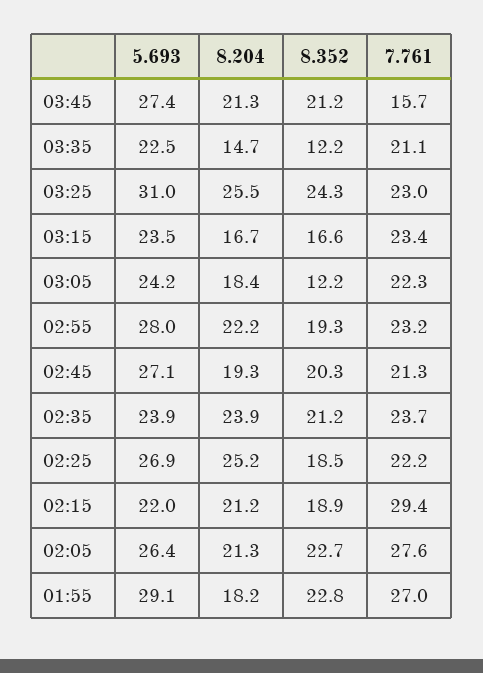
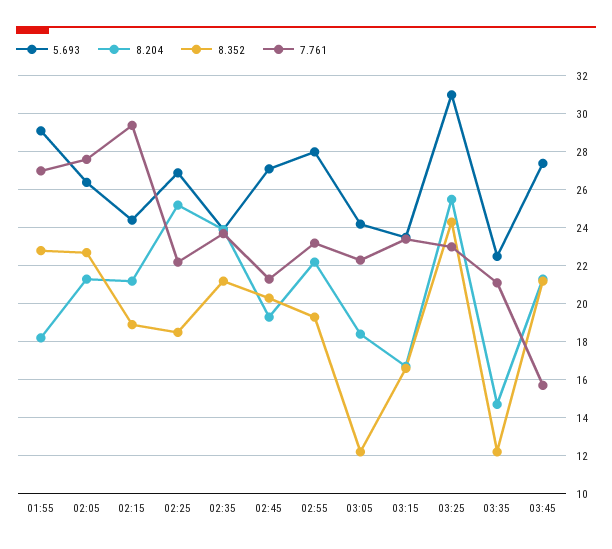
5.693, 02:15: 22 -> 24.5

